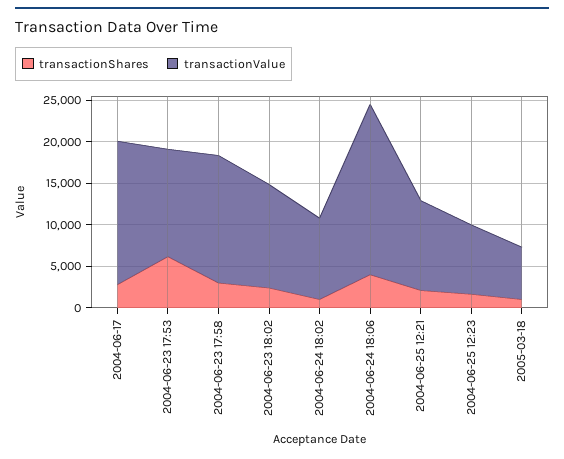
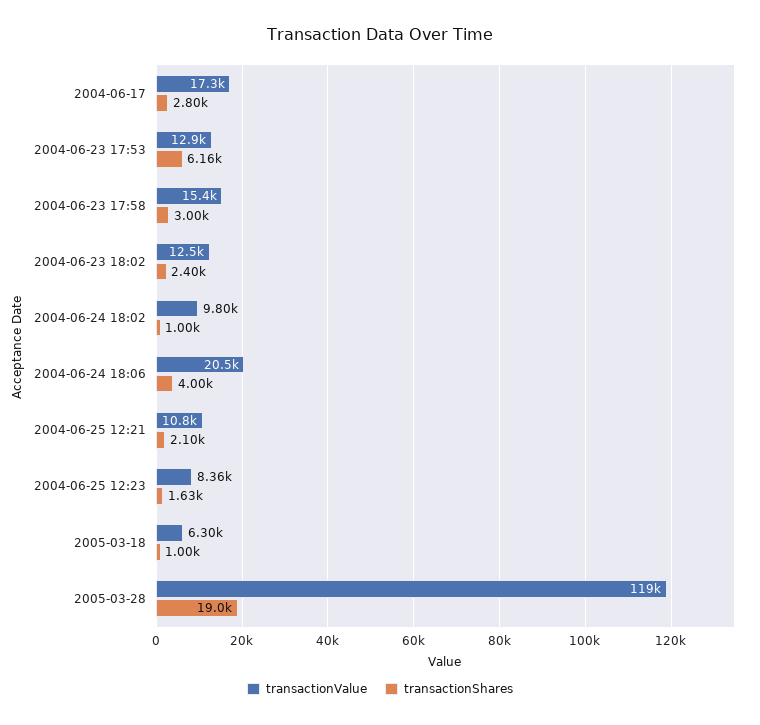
transactionValue, 2005-03-28: none -> 119000
transactionShares, 2005-03-28: none -> 19000

